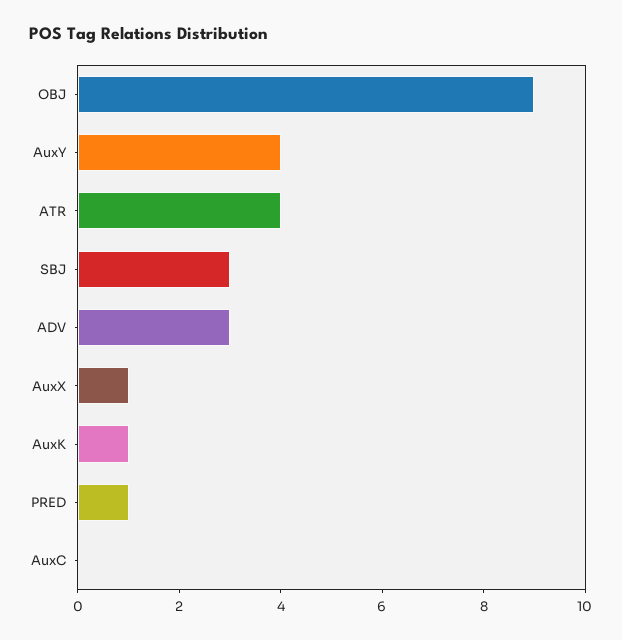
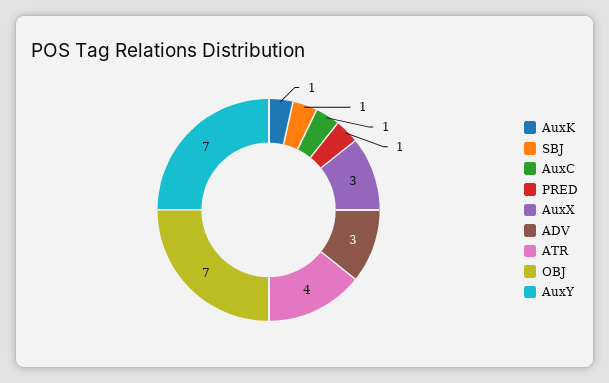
OBJ: 9 -> 7
AuxY: 4 -> 7
SBJ: 3 -> 1
AuxX: 1 -> 3
AuxC: 0 -> 1

